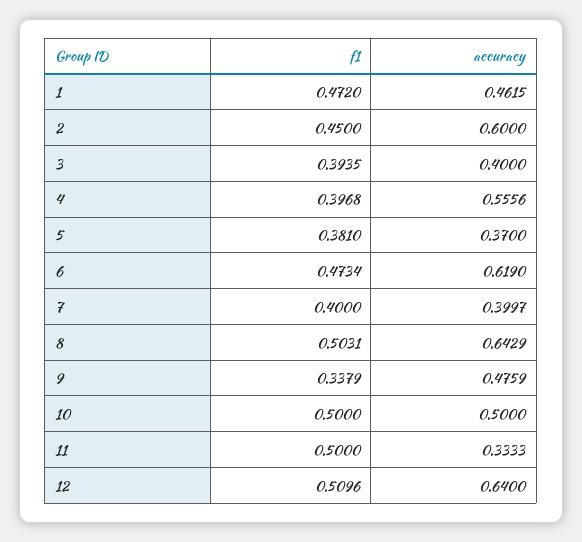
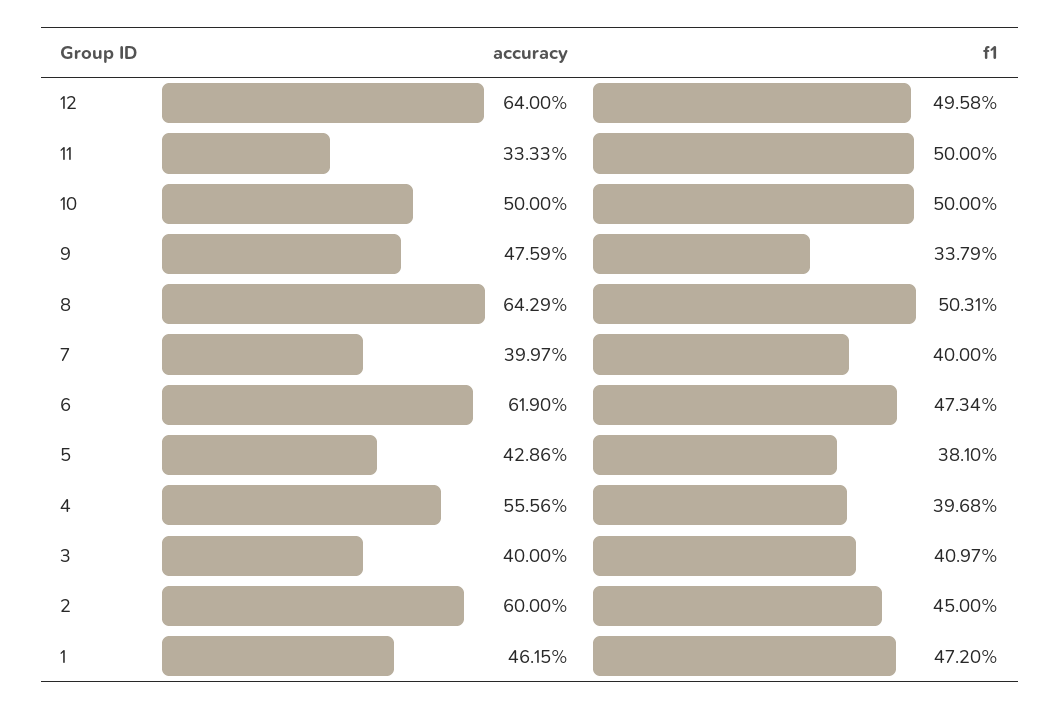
f1, 3: 0.3935 -> 0.4097
accuracy, 5: 0.37 -> 0.4286
f1, 12: 0.5096 -> 0.4958

